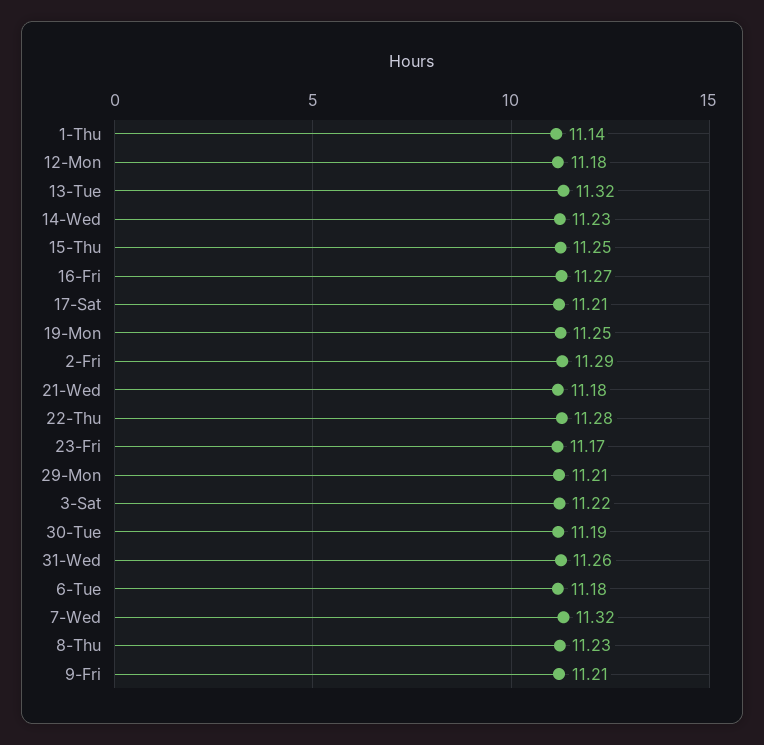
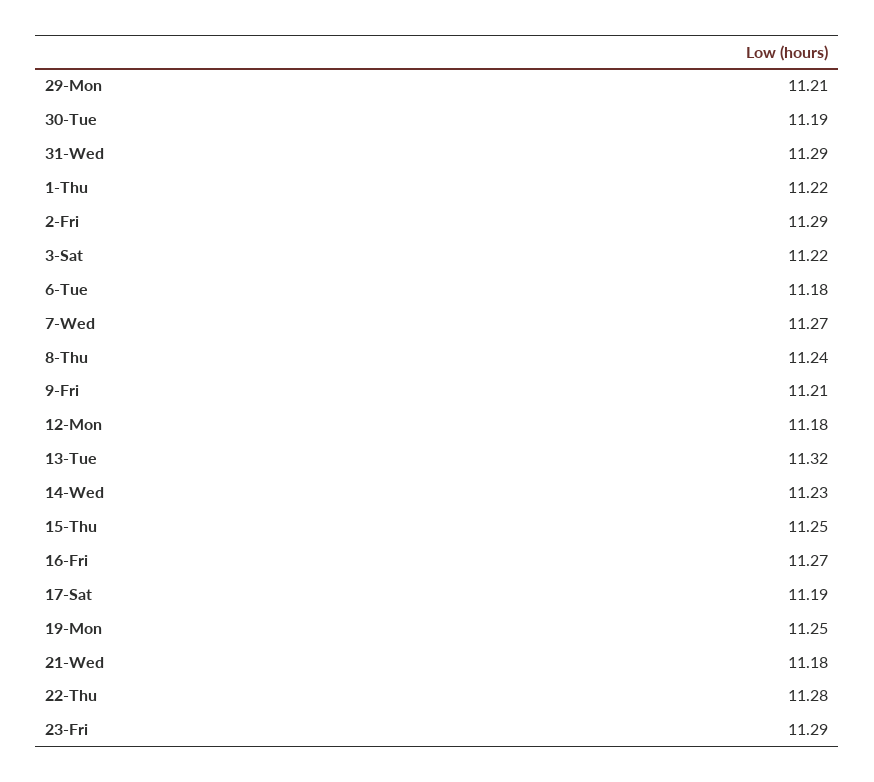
1-Thu: 11.14 -> 11.22
17-Sat: 11.21 -> 11.19
23-Fri: 11.17 -> 11.29
31-Wed: 11.26 -> 11.29
7-Wed: 11.32 -> 11.27
8-Thu: 11.23 -> 11.24

